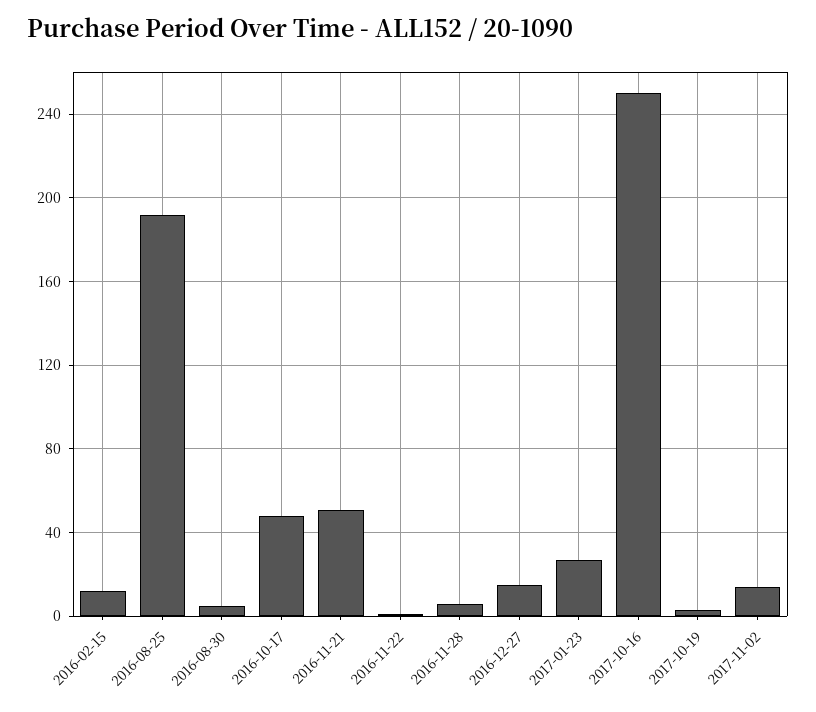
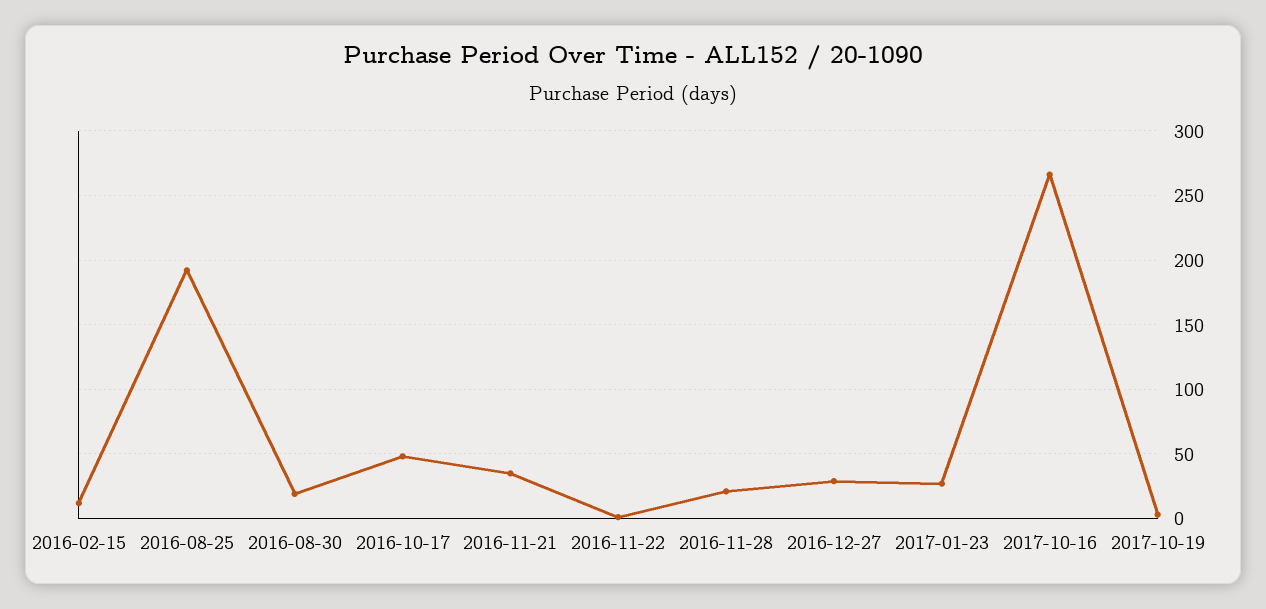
2016-08-30: 5 -> 20
2016-11-21: 50 -> 35
2016-11-28: 5 -> 20
2016-12-27: 15 -> 30
2017-10-16: 250 -> 265
2017-11-02: 15 -> none

